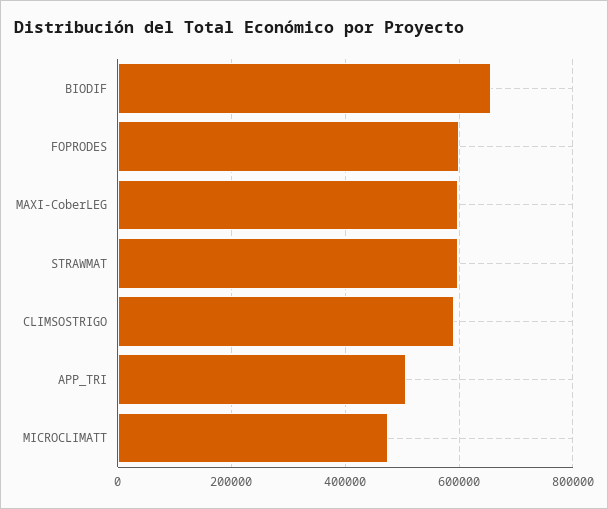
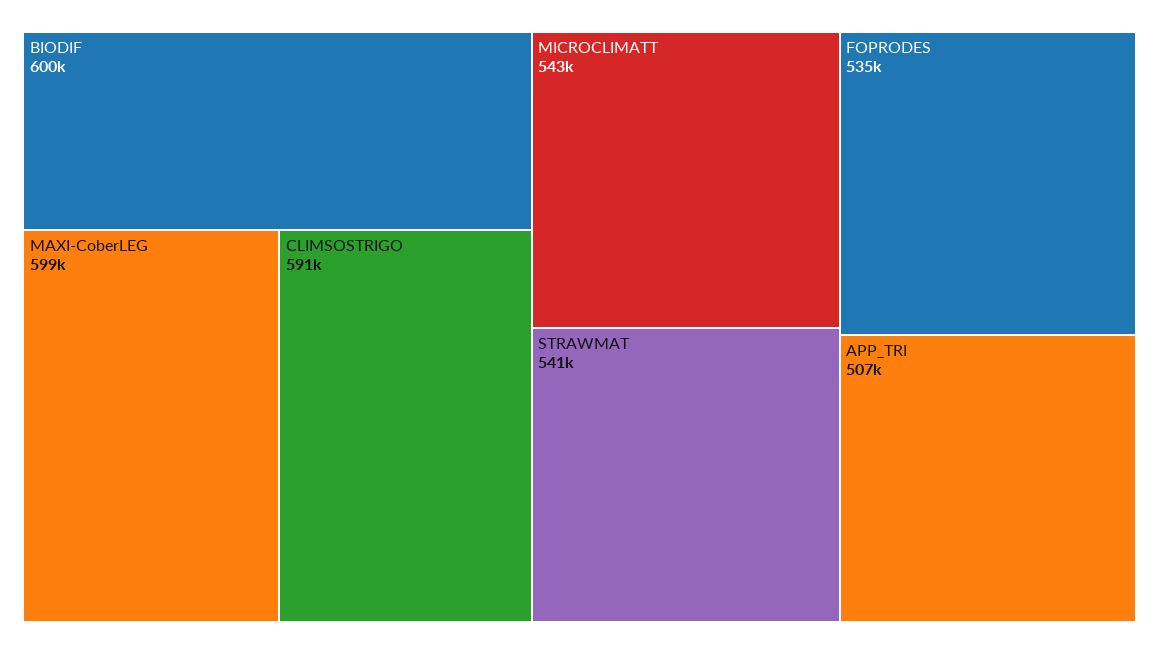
BIODIF: 660000 -> 600000
FOPRODES: 600000 -> 535000
STRAWMAT: 600000 -> 541000
MICROCLIMATT: 480000 -> 543000

